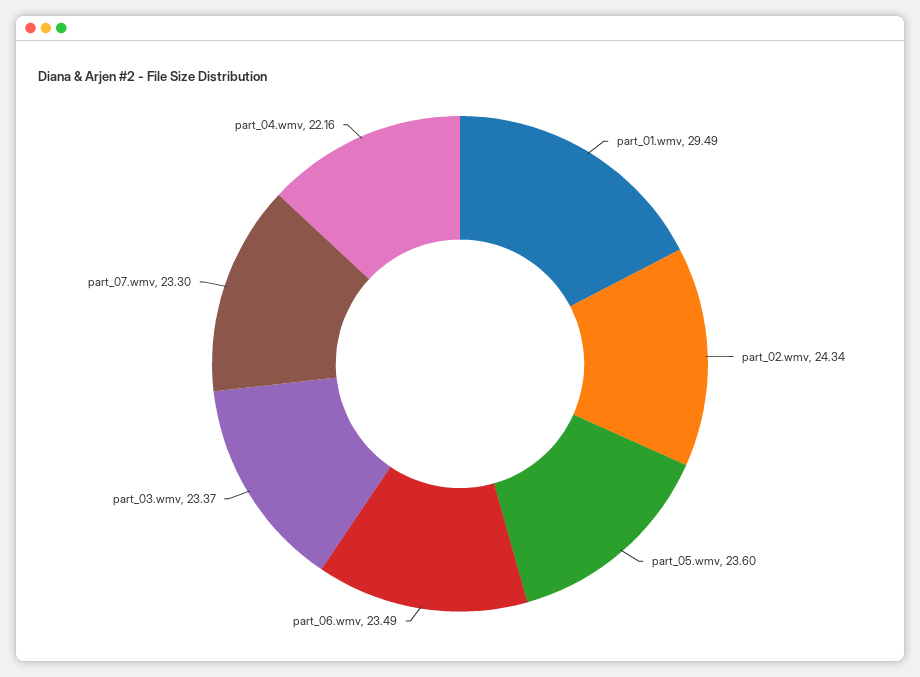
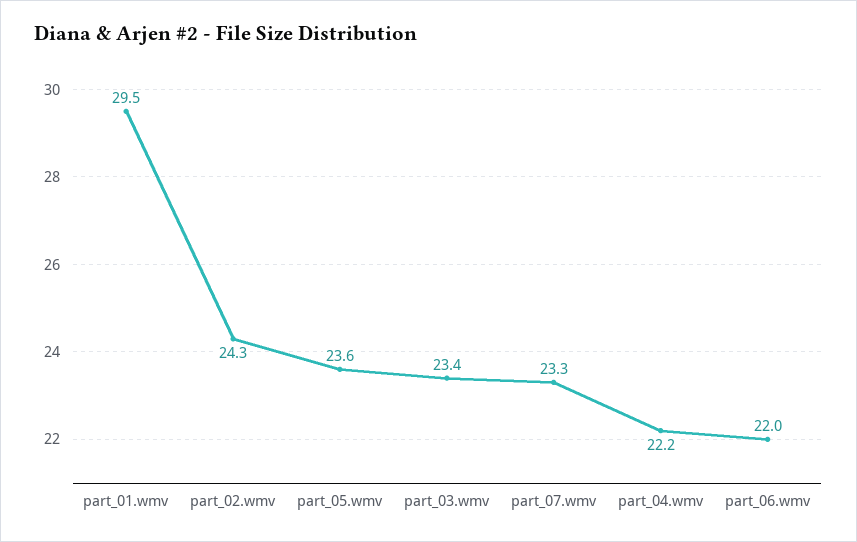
part_06.wmv: 23.49 -> 22

